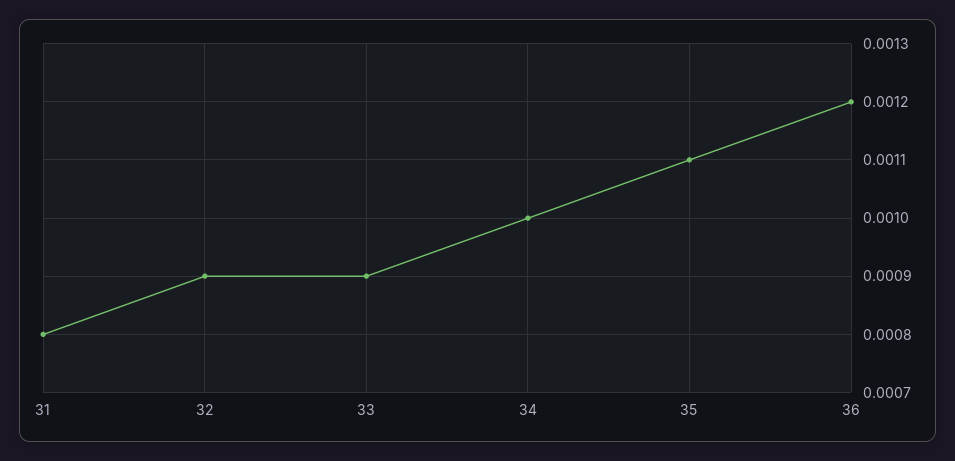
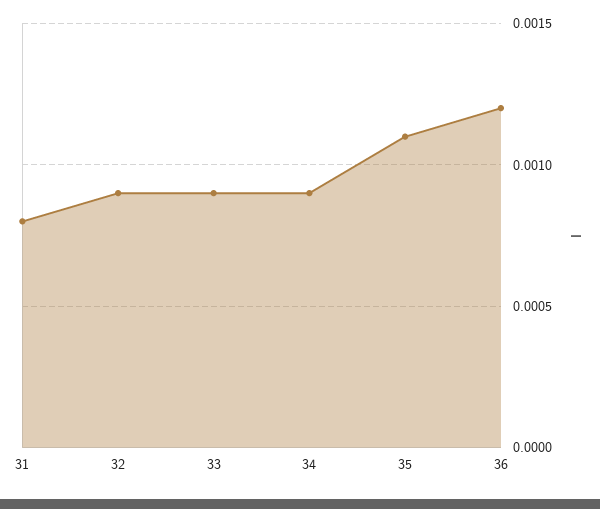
34: 0.001 -> 0.0009

